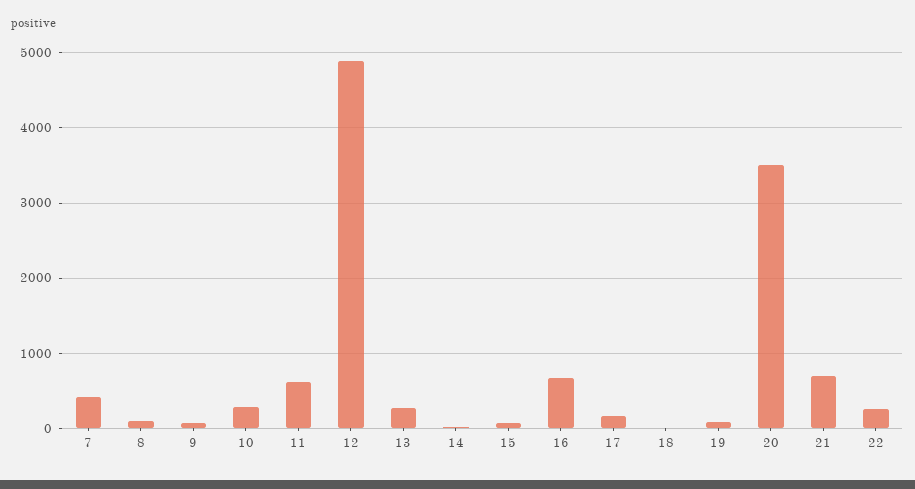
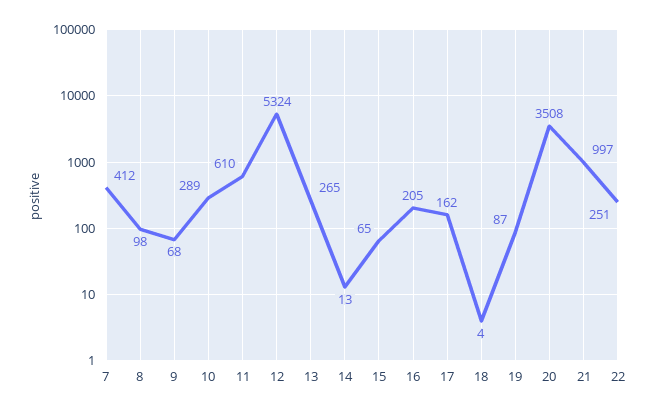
12: 4900 -> 5324
16: 700 -> 205
21: 700 -> 997

